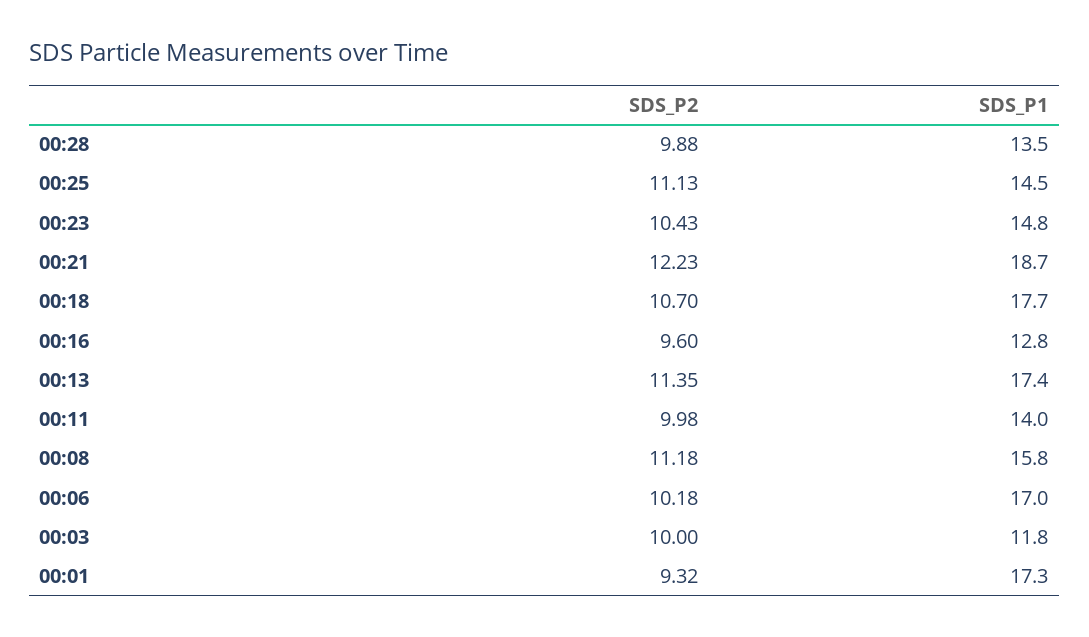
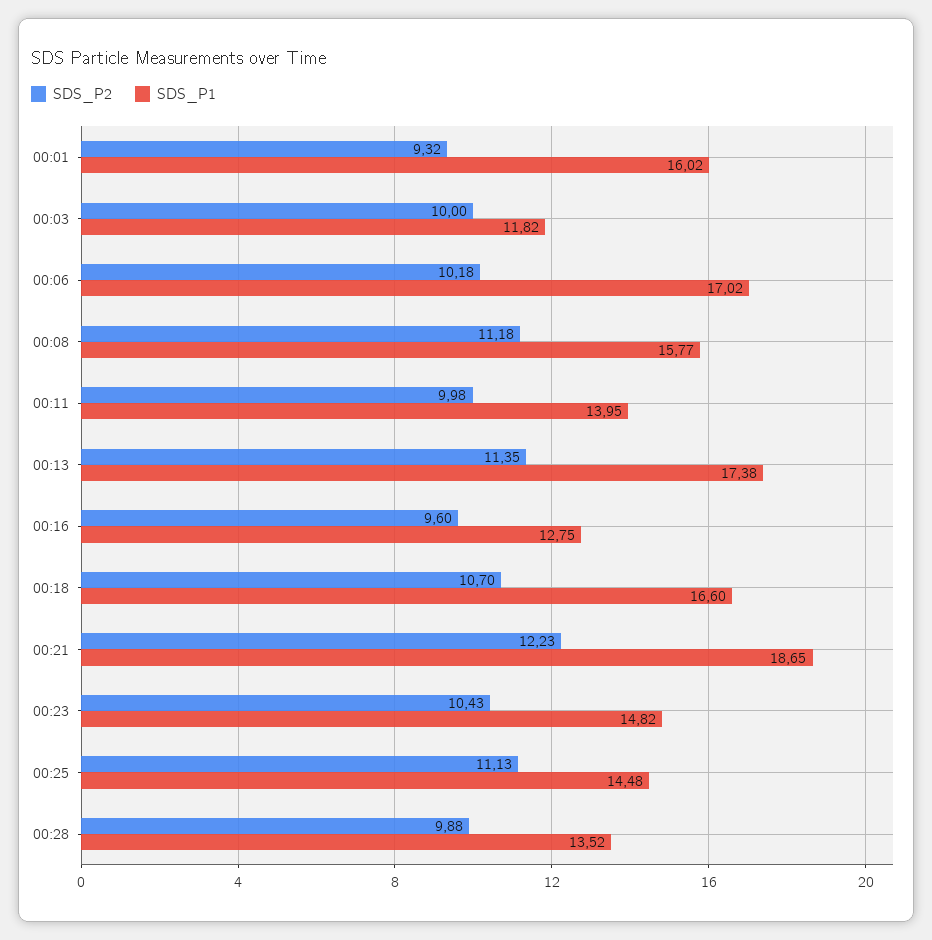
SDS_P1, 00:18: 17.7 -> 16.6
SDS_P1, 00:01: 17.3 -> 16.02

